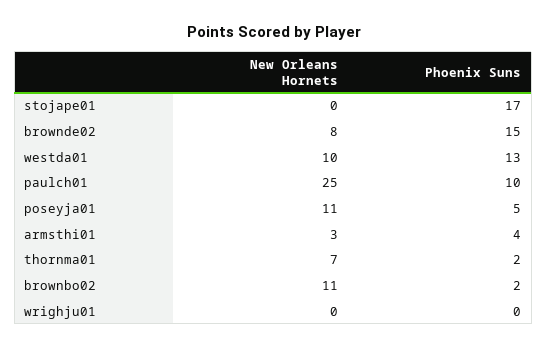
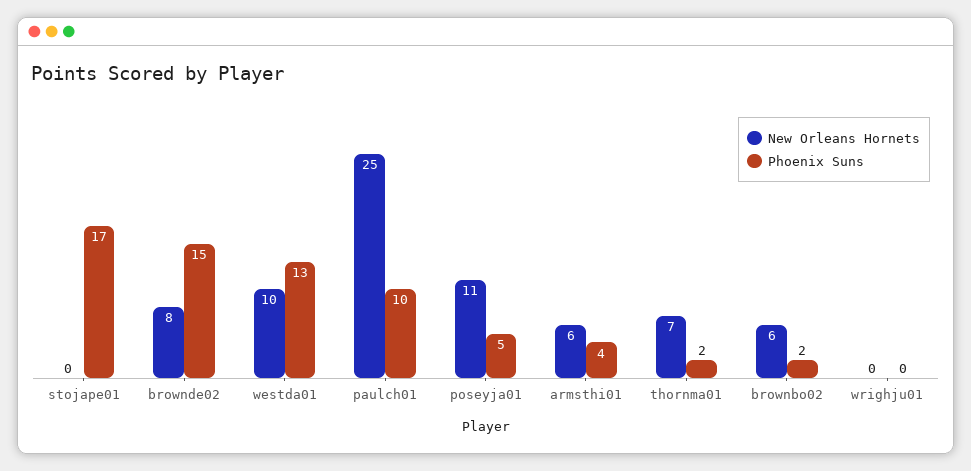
New Orleans Hornets, armsthi01: 3 -> 6
New Orleans Hornets, brownbo02: 11 -> 6

